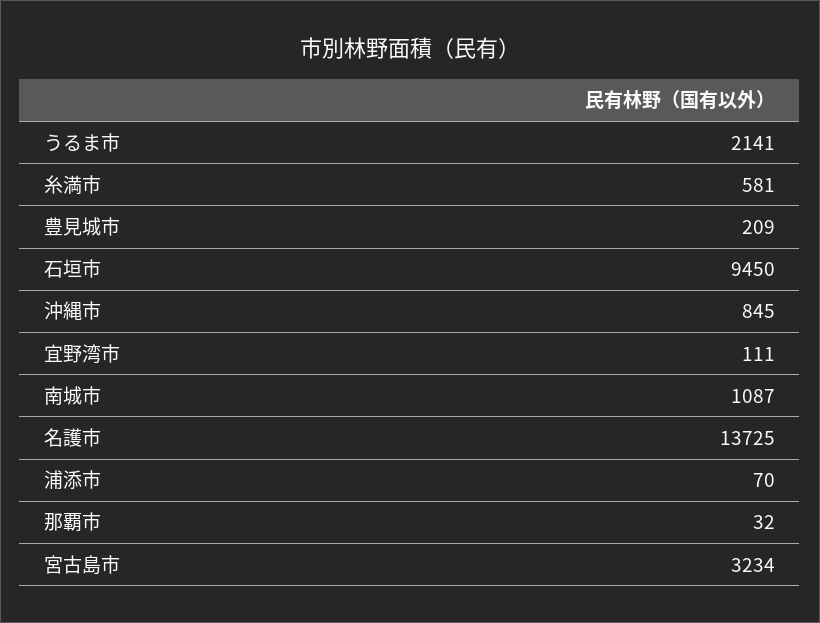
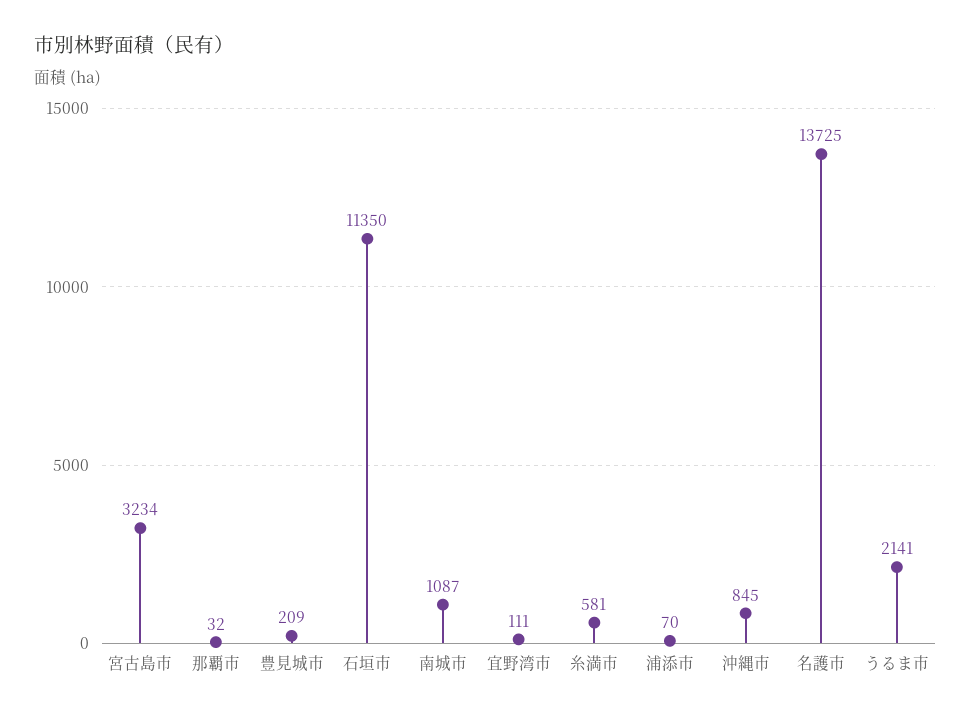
石垣市: 9450 -> 11350

